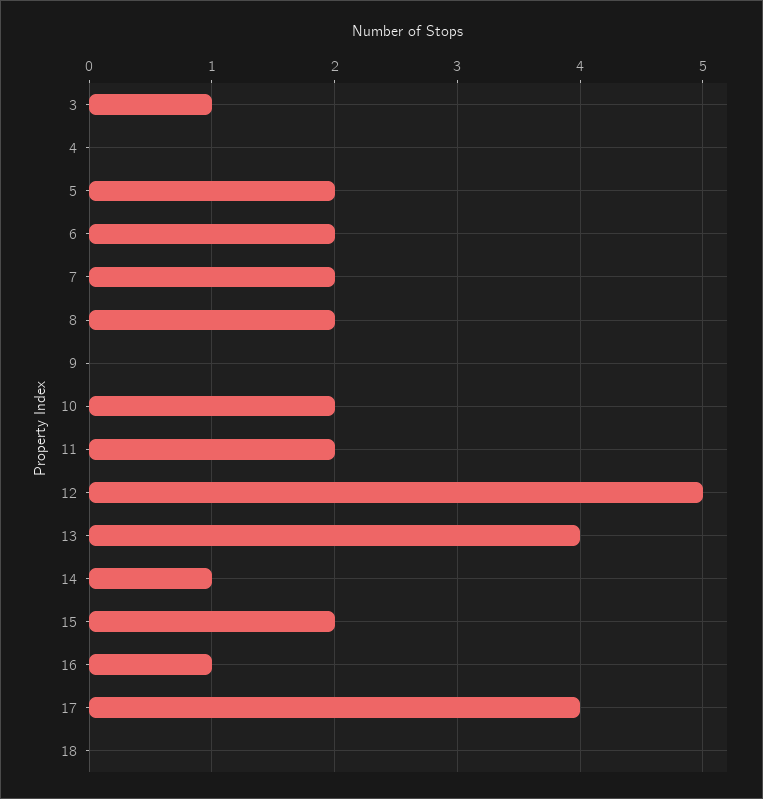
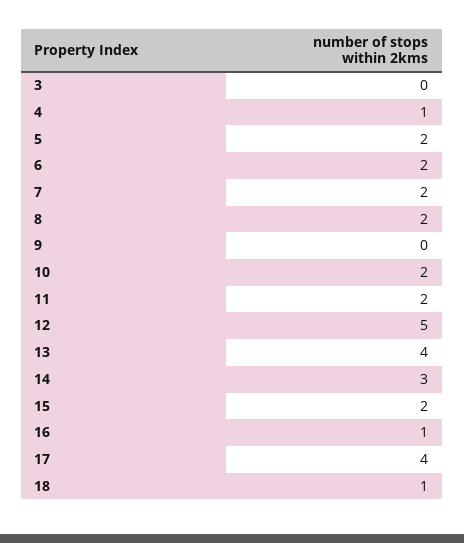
3: 1 -> 0
4: 0 -> 1
14: 1 -> 3
18: 0 -> 1

